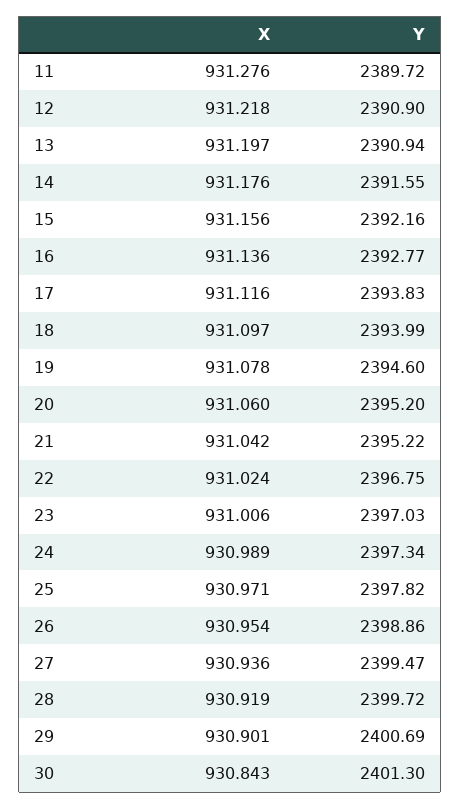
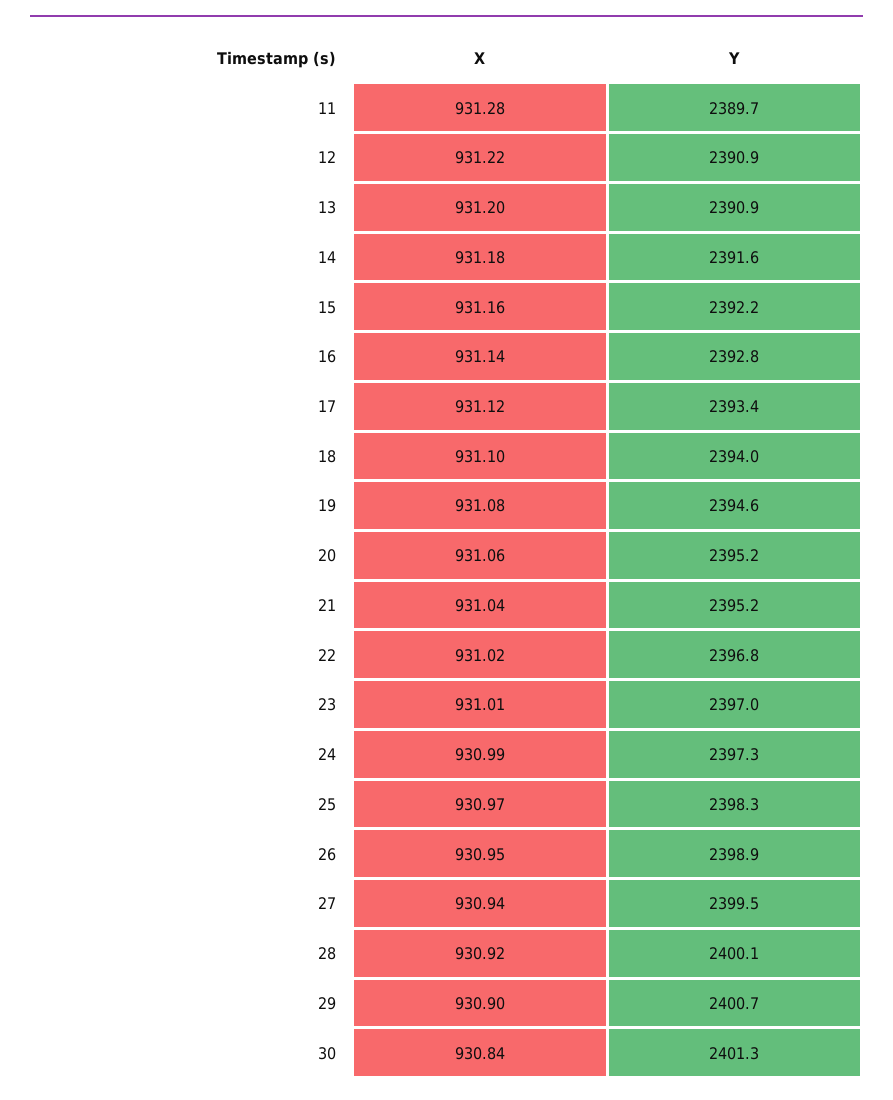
Y, 17: 2393.83 -> 2393.4
Y, 25: 2397.82 -> 2398.3
Y, 28: 2399.72 -> 2400.1

